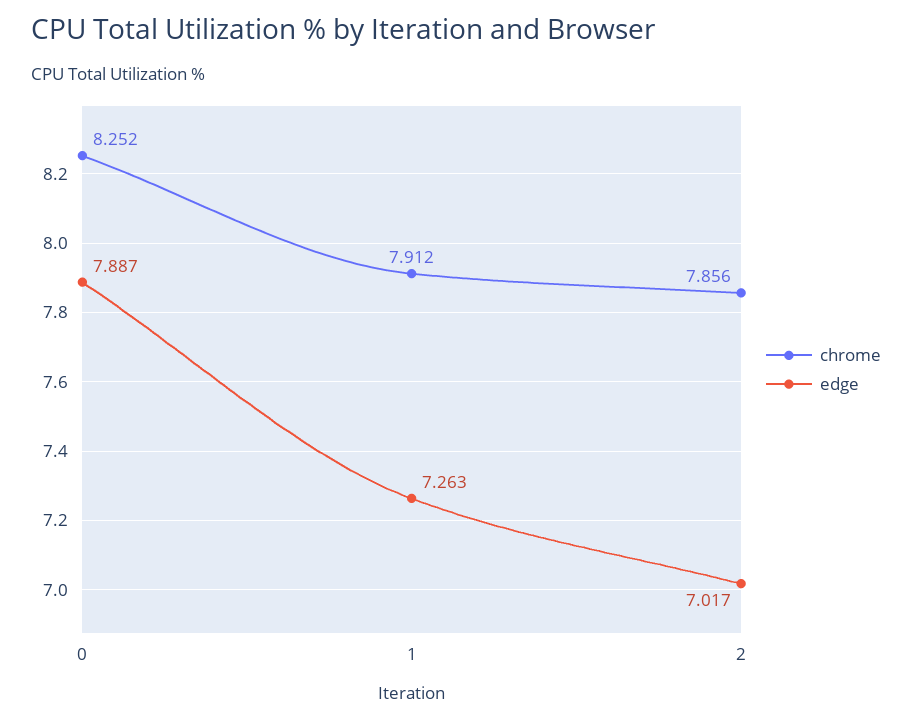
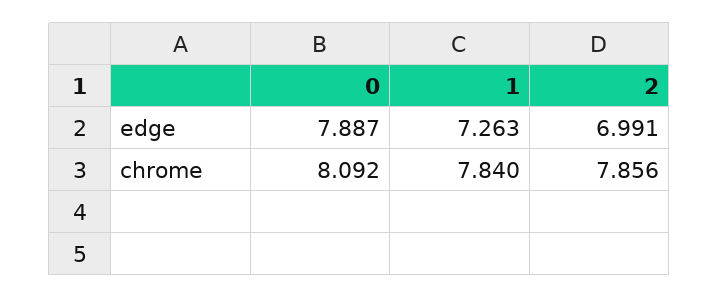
chrome, 0: 8.252 -> 8.092
chrome, 1: 7.912 -> 7.84
edge, 2: 7.017 -> 6.991

